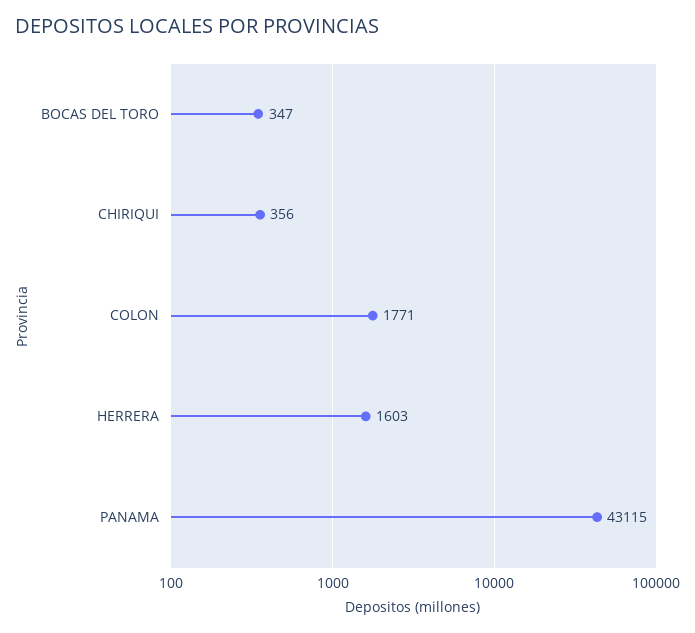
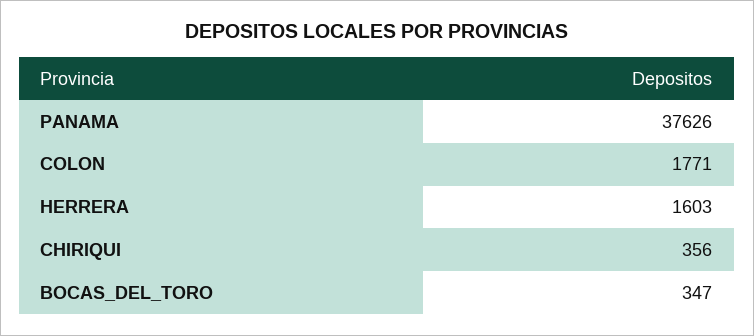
PANAMA: 43115 -> 37626

